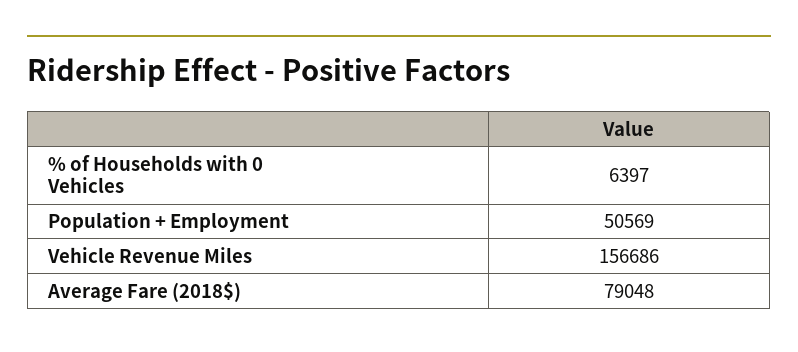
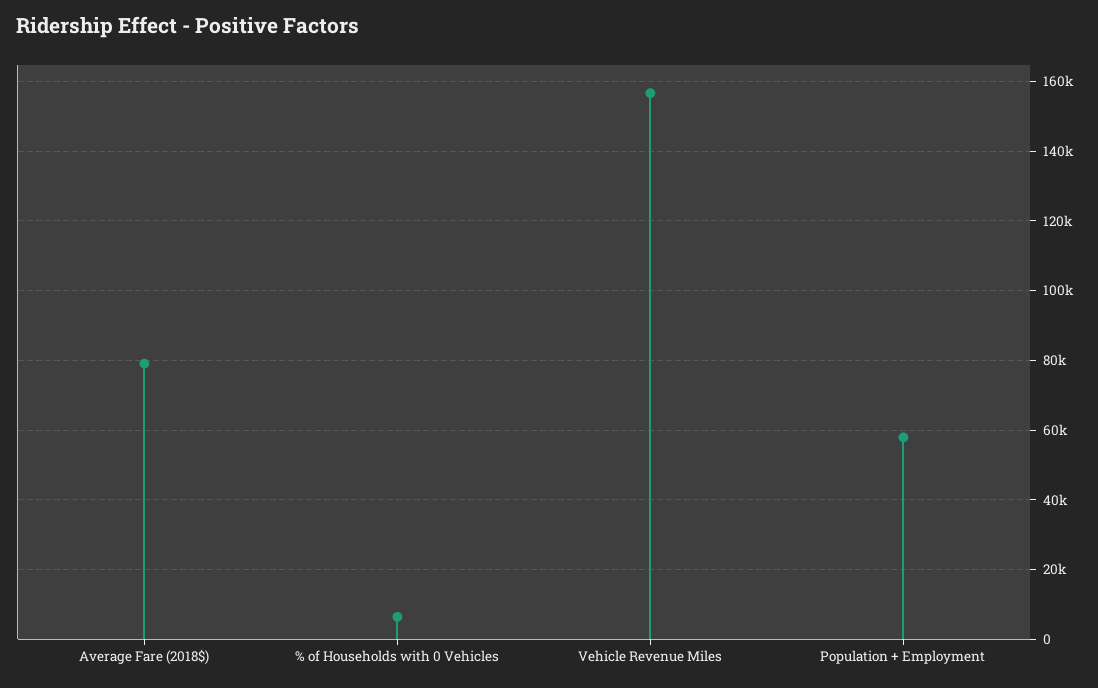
Population + Employment: 50569 -> 58000

